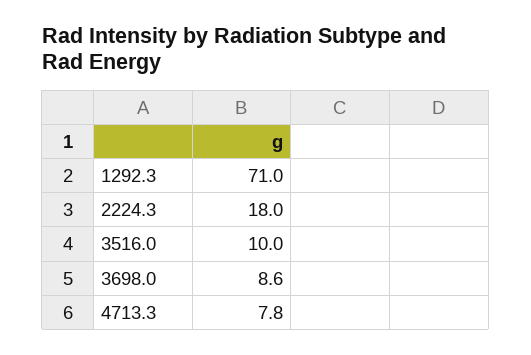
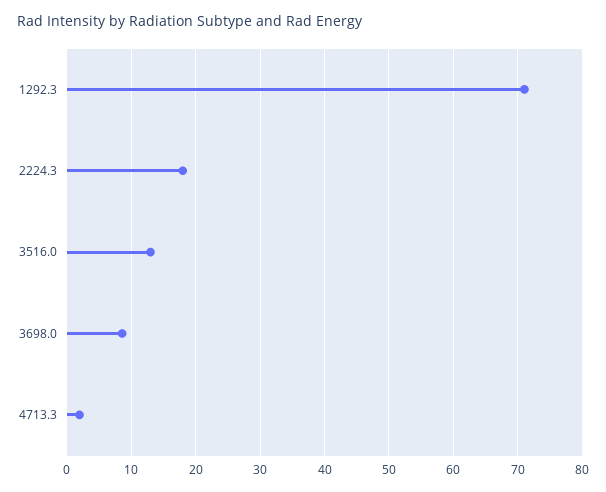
3516.0: 10 -> 13
4713.3: 7.8 -> 2

